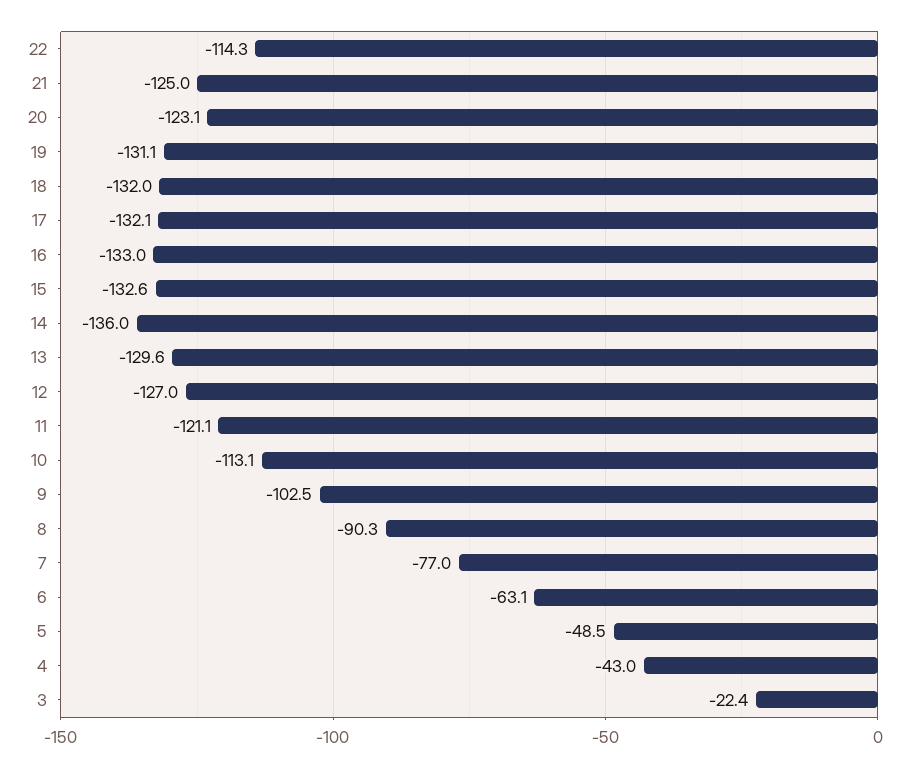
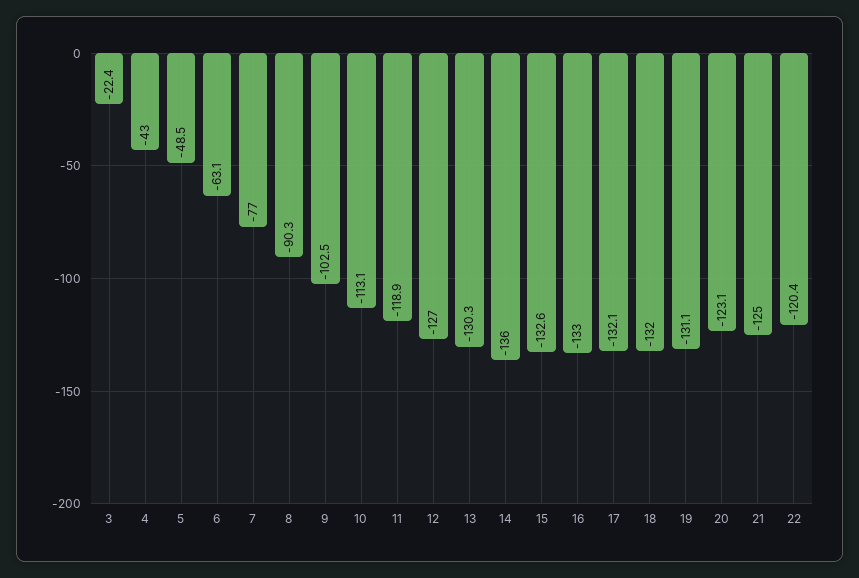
22: -114.3 -> -120.4
13: -129.6 -> -130.3
11: -121.1 -> -118.9

